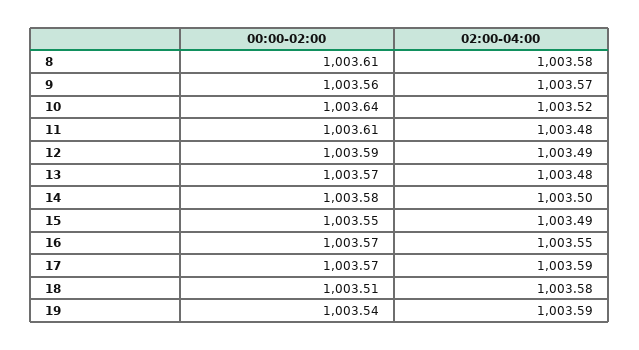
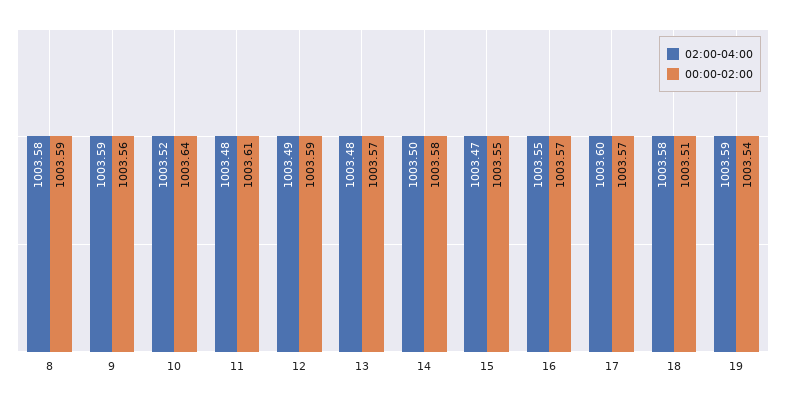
00:00-02:00, 8: 1003.61 -> 1003.59
02:00-04:00, 9: 1003.57 -> 1003.59
02:00-04:00, 15: 1003.49 -> 1003.47
02:00-04:00, 17: 1003.59 -> 1003.6

